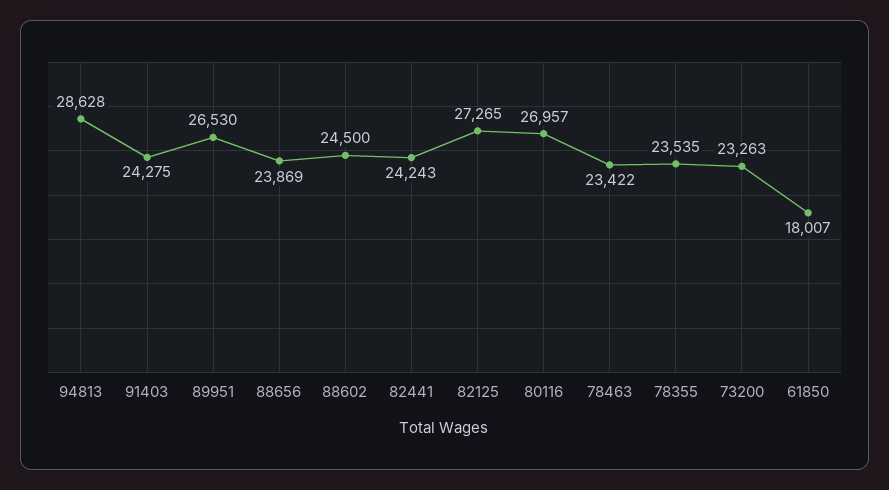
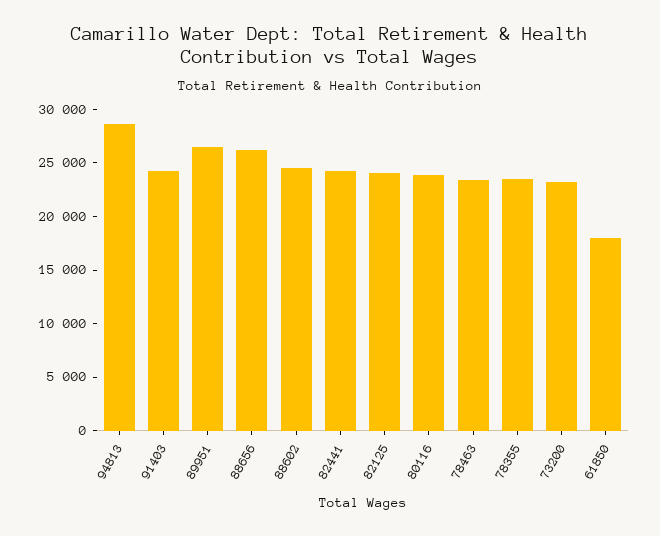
88656: 23869 -> 26000
82125: 27265 -> 24000
80116: 26957 -> 24000

